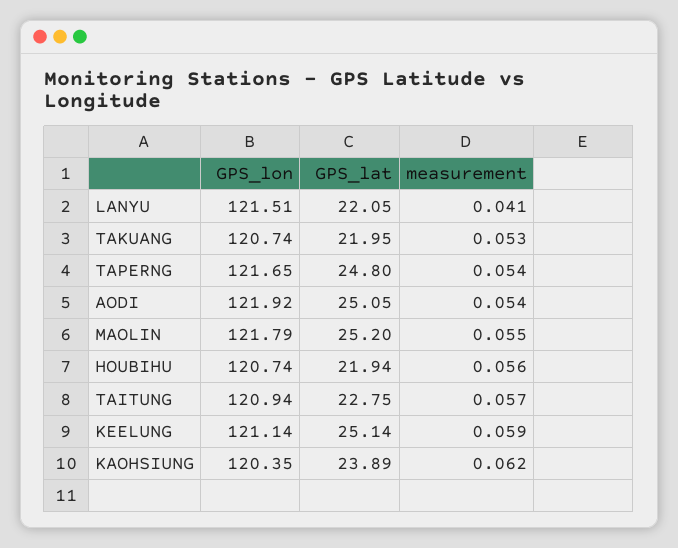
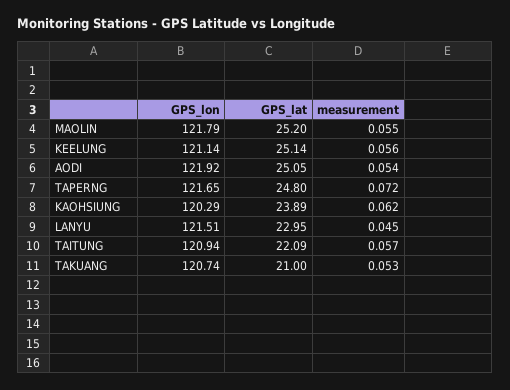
GPS_lat, LANYU: 22.05 -> 22.95
measurement, LANYU: 0.041 -> 0.045
GPS_lat, TAKUANG: 21.95 -> 21
measurement, TAPERNG: 0.054 -> 0.072
GPS_lon, HOUBIHU: 120.74 -> none
GPS_lat, HOUBIHU: 21.94 -> none
measurement, HOUBIHU: 0.056 -> none
GPS_lat, TAITUNG: 22.75 -> 22.09
measurement, KEELUNG: 0.059 -> 0.056
GPS_lon, KAOHSIUNG: 120.35 -> 120.29

